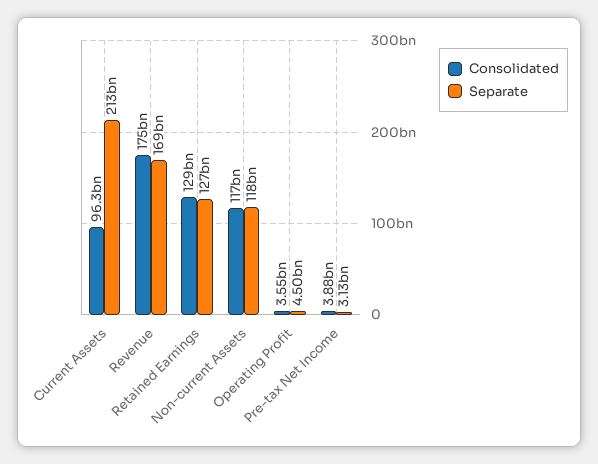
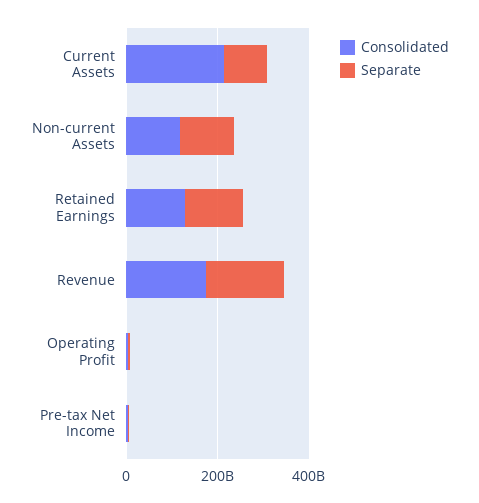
Consolidated, Current Assets: 96300000000 -> 200000000000
Separate, Current Assets: 213000000000 -> 100000000000

